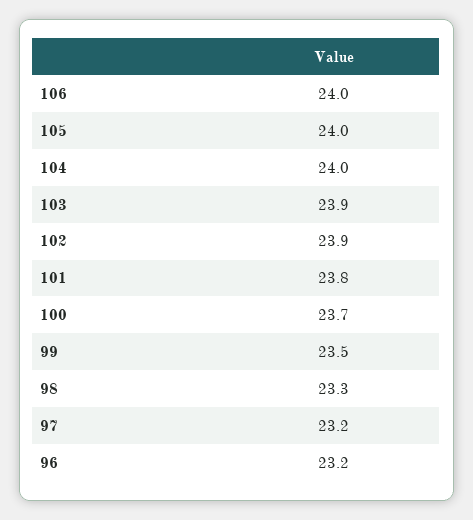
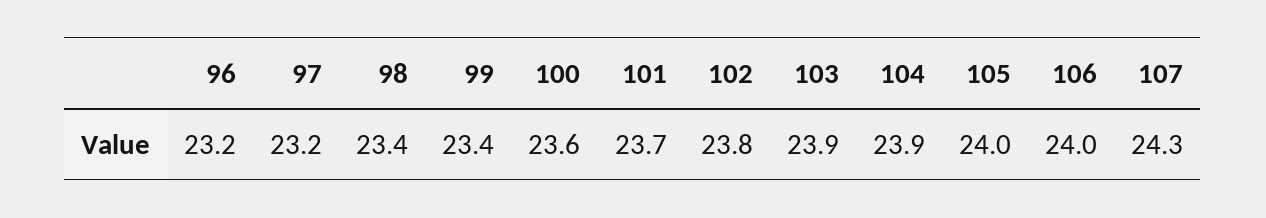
104: 24 -> 23.9
102: 23.9 -> 23.8
101: 23.8 -> 23.7
100: 23.7 -> 23.6
99: 23.5 -> 23.4
98: 23.3 -> 23.4
107: none -> 24.3

